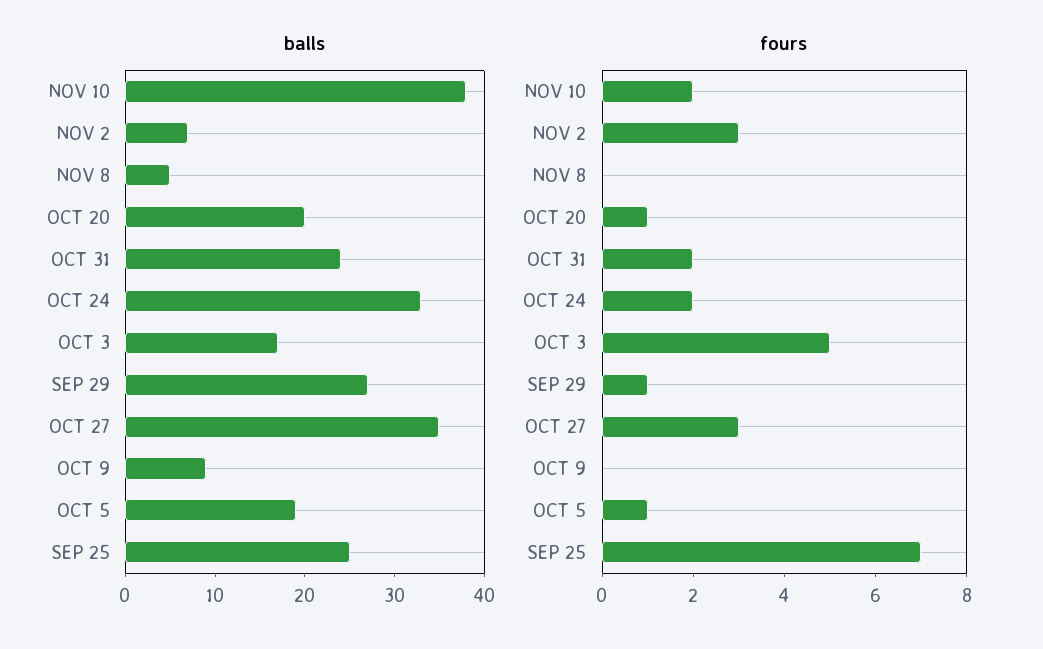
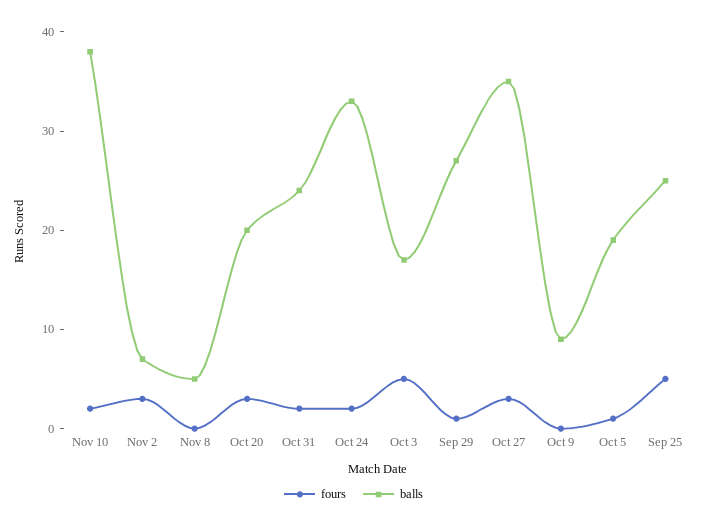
fours, OCT 20: 1 -> 3
fours, SEP 25: 7 -> 5

